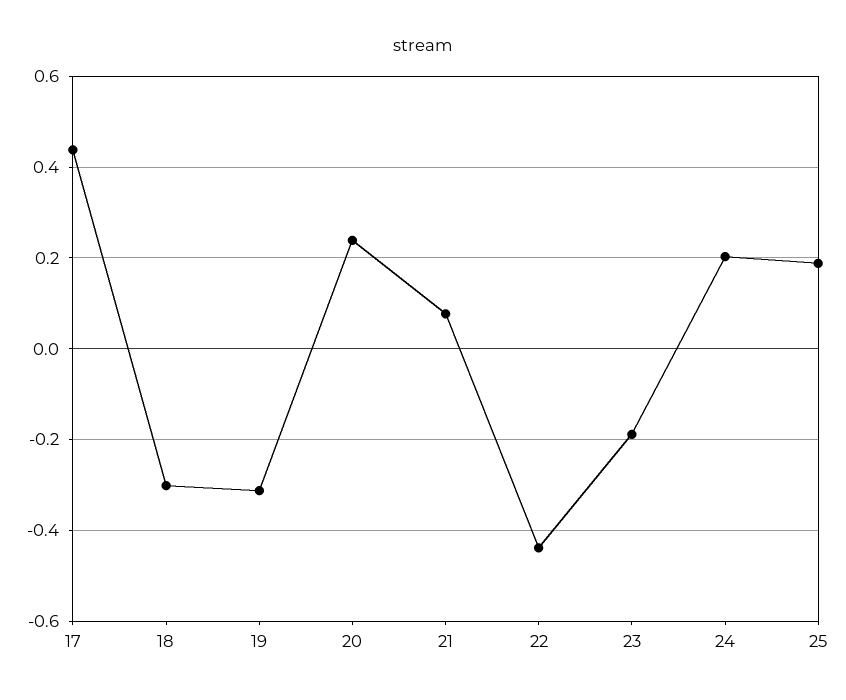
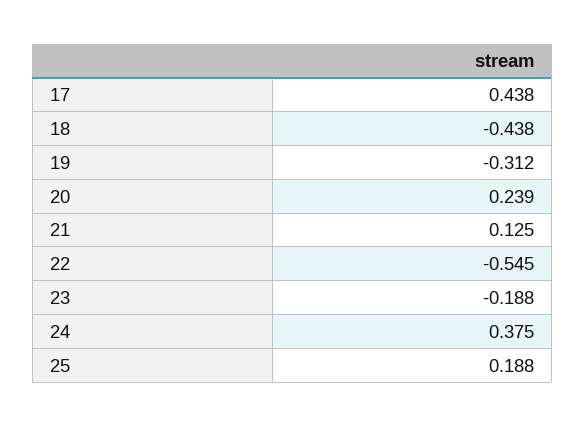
18: -0.3 -> -0.438
21: 0.08 -> 0.125
22: -0.44 -> -0.545
24: 0.2 -> 0.375

